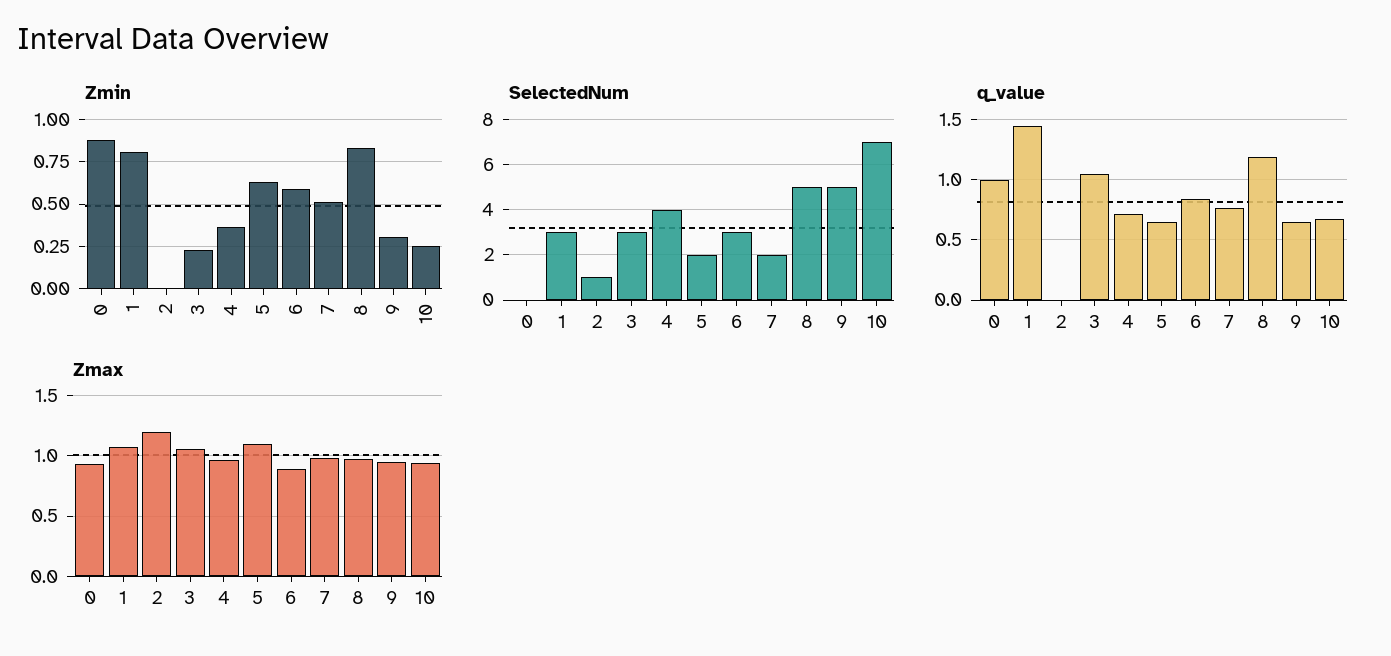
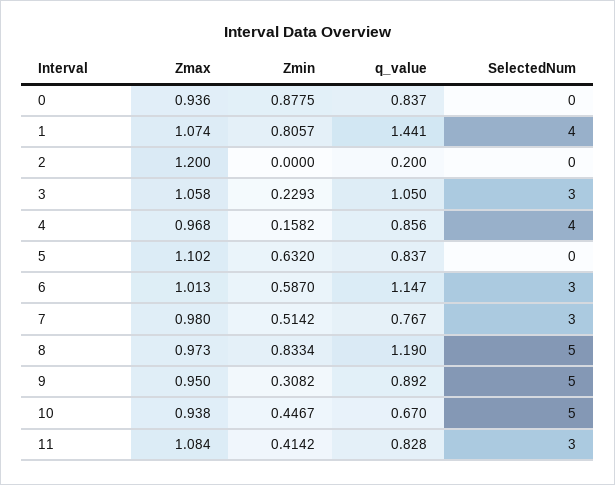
Zmin, 4: 0.35 -> 0.1582
Zmin, 10: 0.25 -> 0.4467
SelectedNum, 1: 3 -> 4
SelectedNum, 2: 1 -> 0
SelectedNum, 5: 2 -> 0
SelectedNum, 7: 2 -> 3
SelectedNum, 10: 7 -> 5
q_value, 0: 1 -> 0.837
q_value, 2: 0 -> 0.2
q_value, 4: 0.7 -> 0.856
q_value, 5: 0.65 -> 0.837
q_value, 6: 0.85 -> 1.147
q_value, 9: 0.65 -> 0.892
Zmax, 6: 0.9 -> 1.013
Zmax, 11: none -> 1.084
Zmin, 11: none -> 0.4142
q_value, 11: none -> 0.828
SelectedNum, 11: none -> 3

